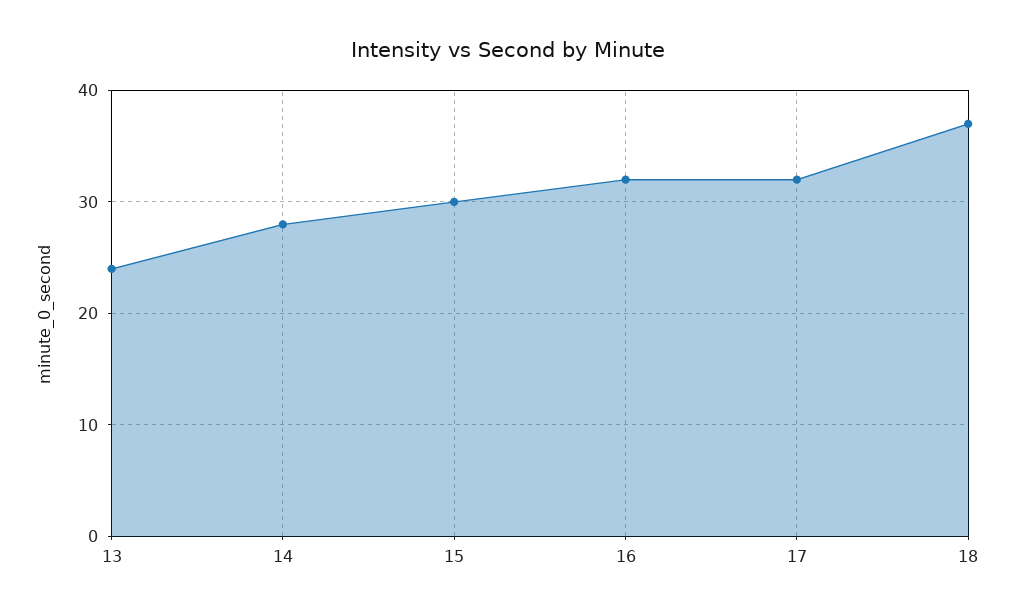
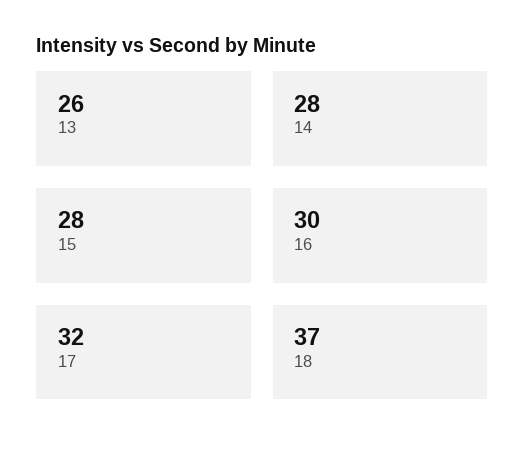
13: 24 -> 26
15: 30 -> 28
16: 32 -> 30

